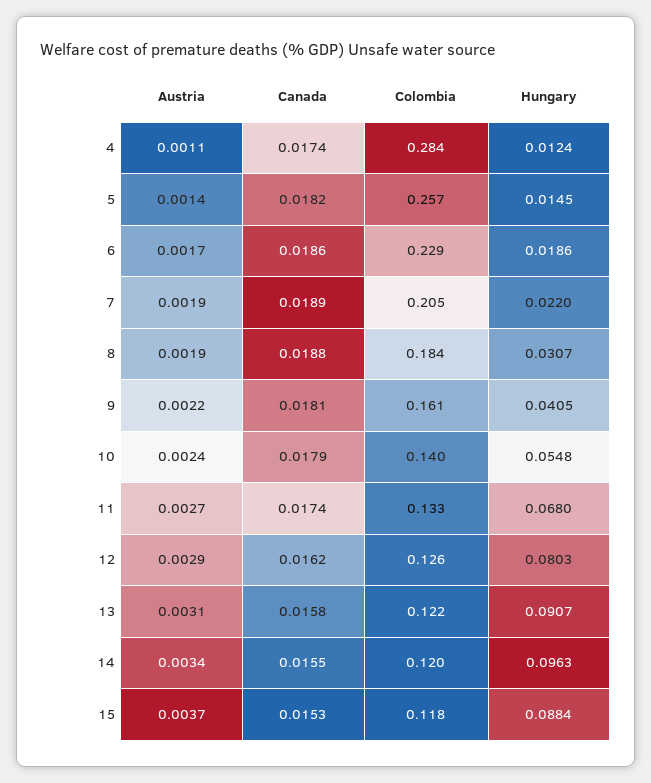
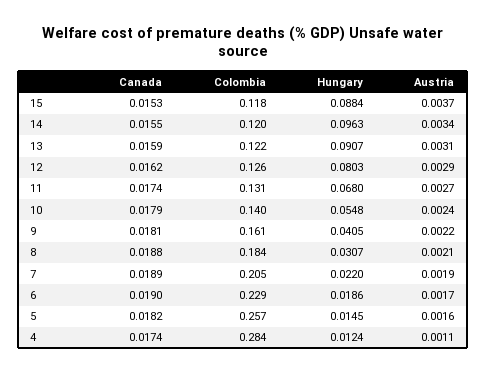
Austria, 5: 0.0014 -> 0.0016
Canada, 6: 0.0186 -> 0.019
Austria, 8: 0.0019 -> 0.0021
Colombia, 11: 0.133 -> 0.131
Canada, 13: 0.0158 -> 0.0159

